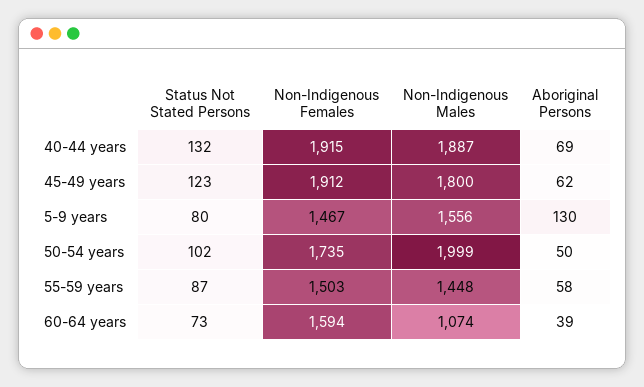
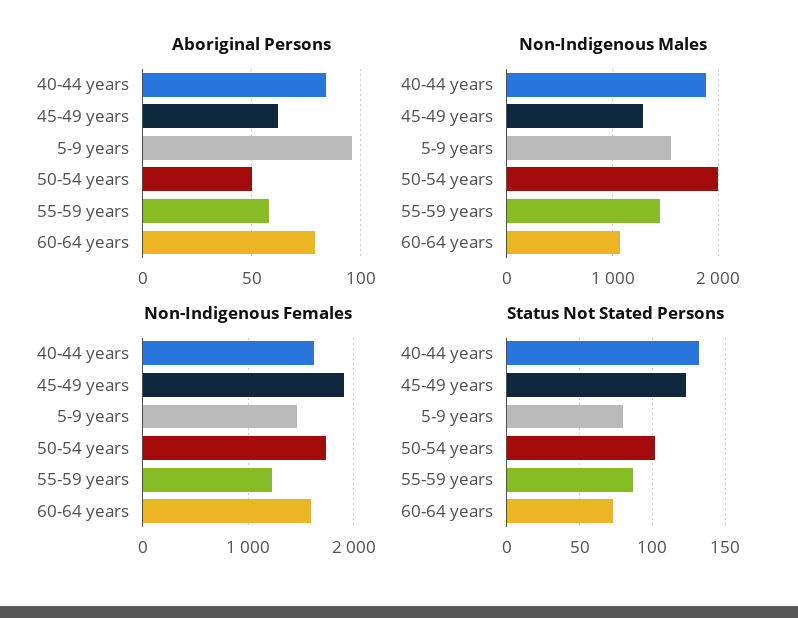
Non-Indigenous Females, 40-44 years: 1915 -> 1600
Aboriginal Persons, 40-44 years: 69 -> 85
Non-Indigenous Males, 45-49 years: 1800 -> 1300
Aboriginal Persons, 5-9 years: 130 -> 95
Non-Indigenous Females, 55-59 years: 1503 -> 1200
Aboriginal Persons, 60-64 years: 39 -> 80

